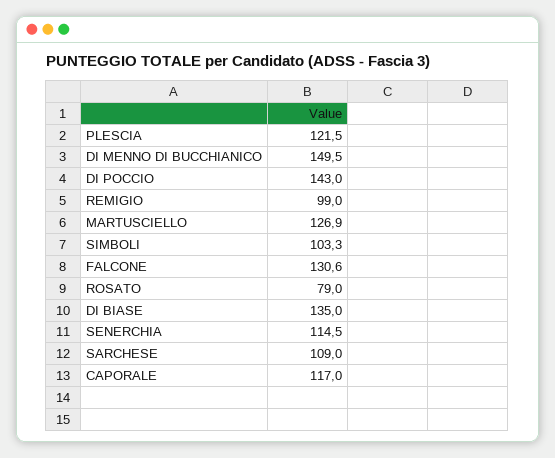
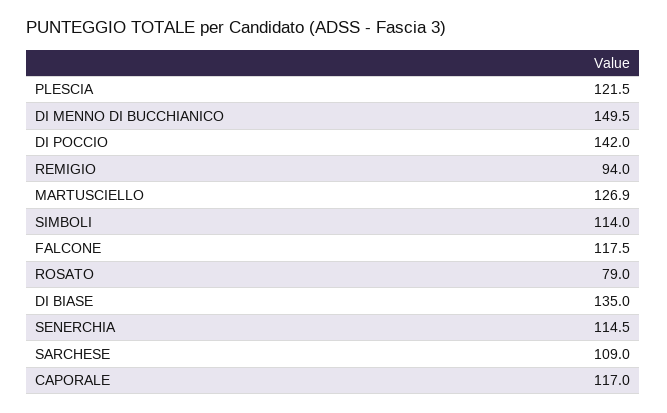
DI POCCIO: 143 -> 142
REMIGIO: 99 -> 94
SIMBOLI: 103.3 -> 114
FALCONE: 130.6 -> 117.5

